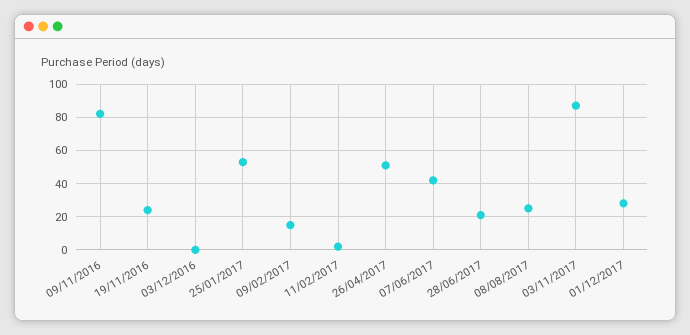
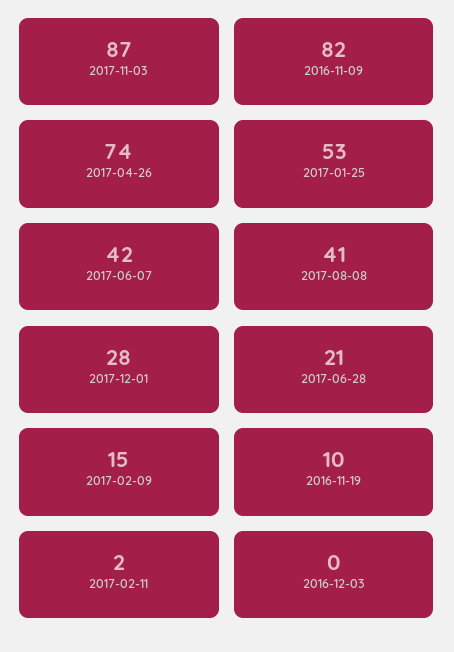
19/11/2016: 25 -> 10
26/04/2017: 50 -> 74
08/08/2017: 25 -> 41

